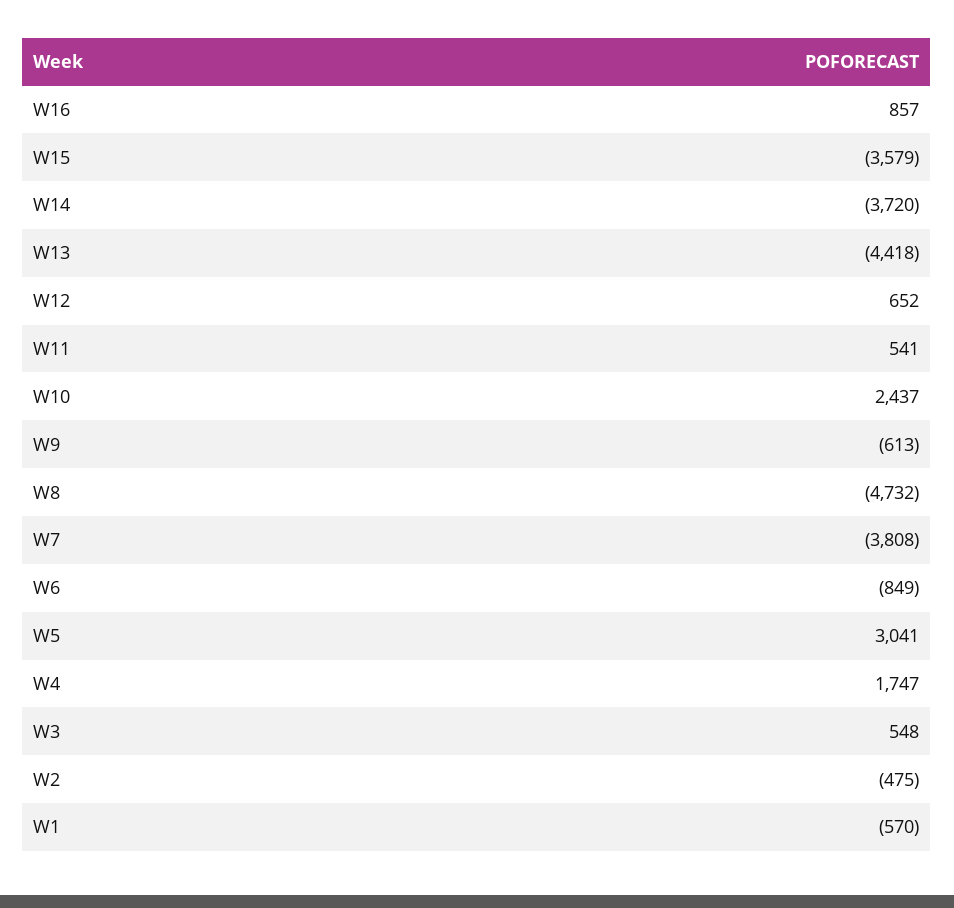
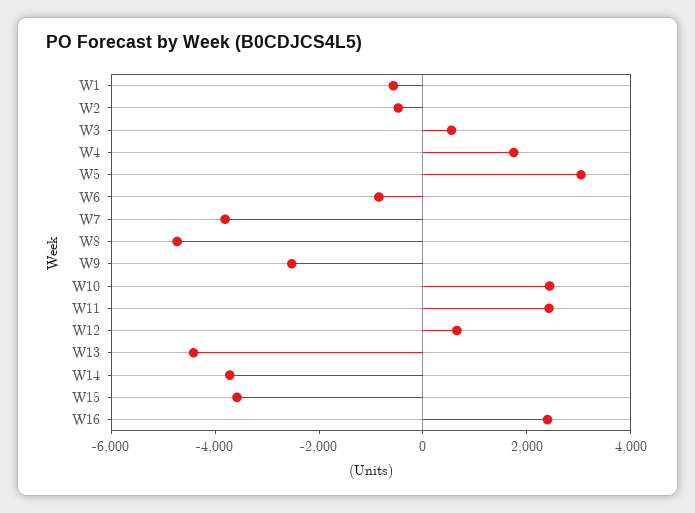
W16: 857 -> 2500
W11: 541 -> 2500
W9: -613 -> -2500

